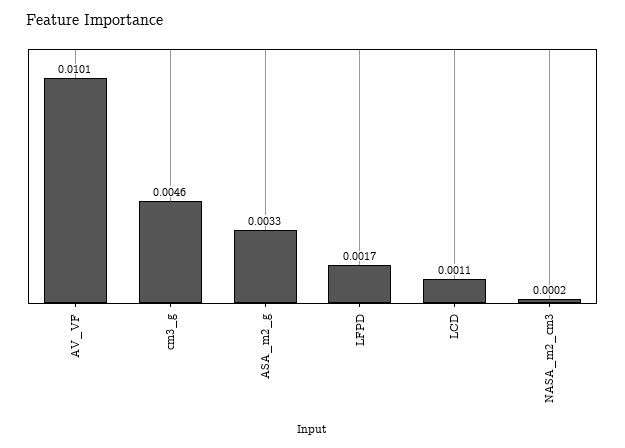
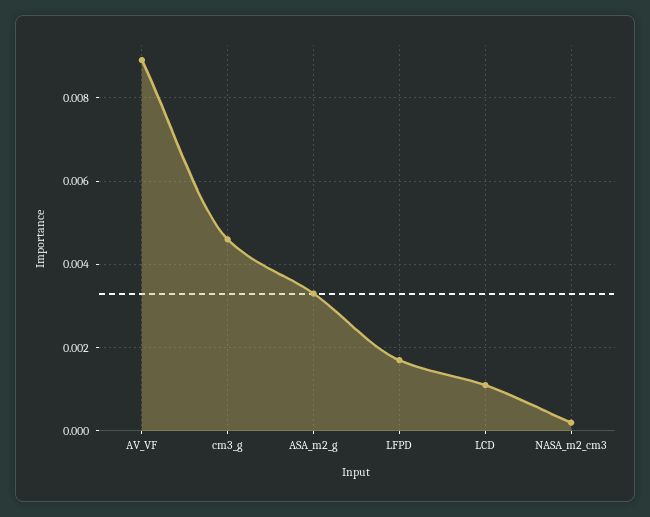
AV_VF: 0.0101 -> 0.009

